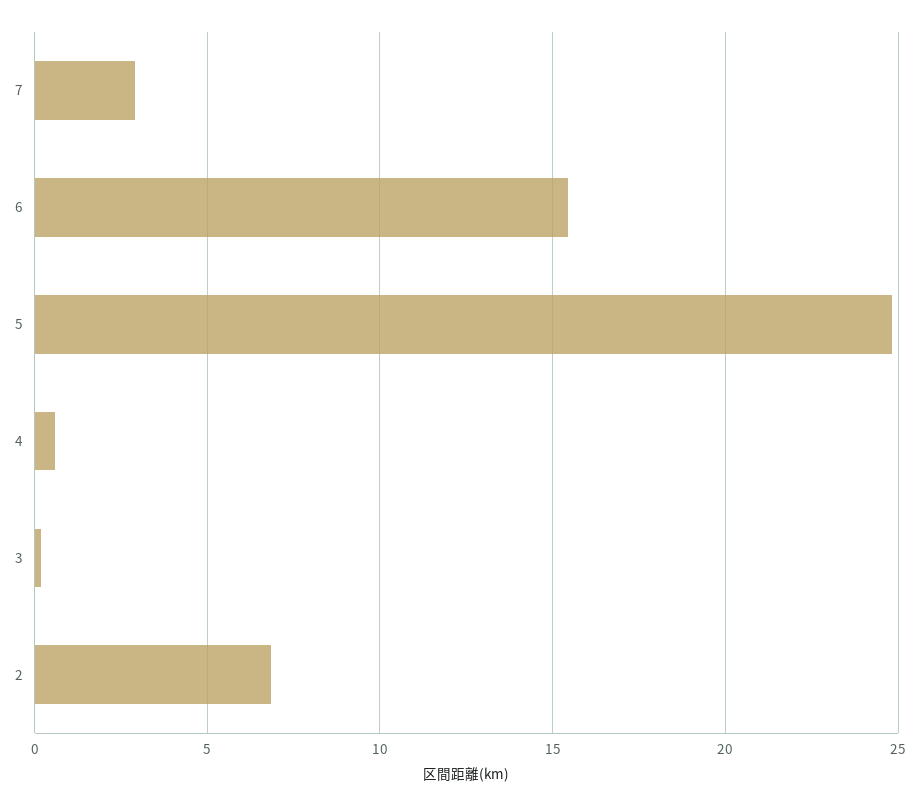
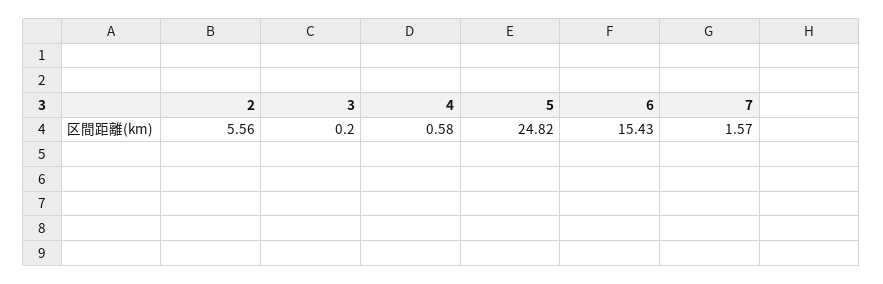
7: 3 -> 1.57
2: 7 -> 5.56

